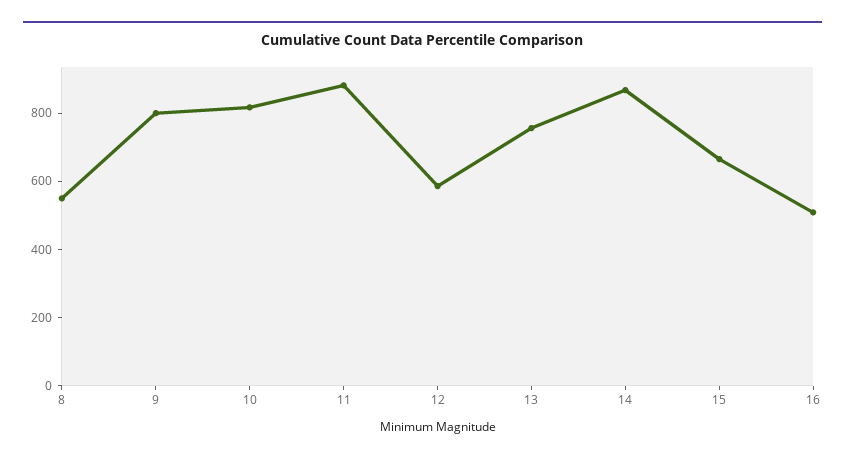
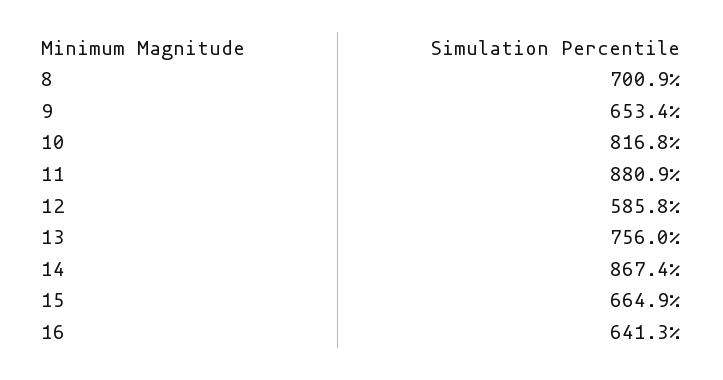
8: 550 -> 700.9
9: 800 -> 653.4
16: 500 -> 641.3

